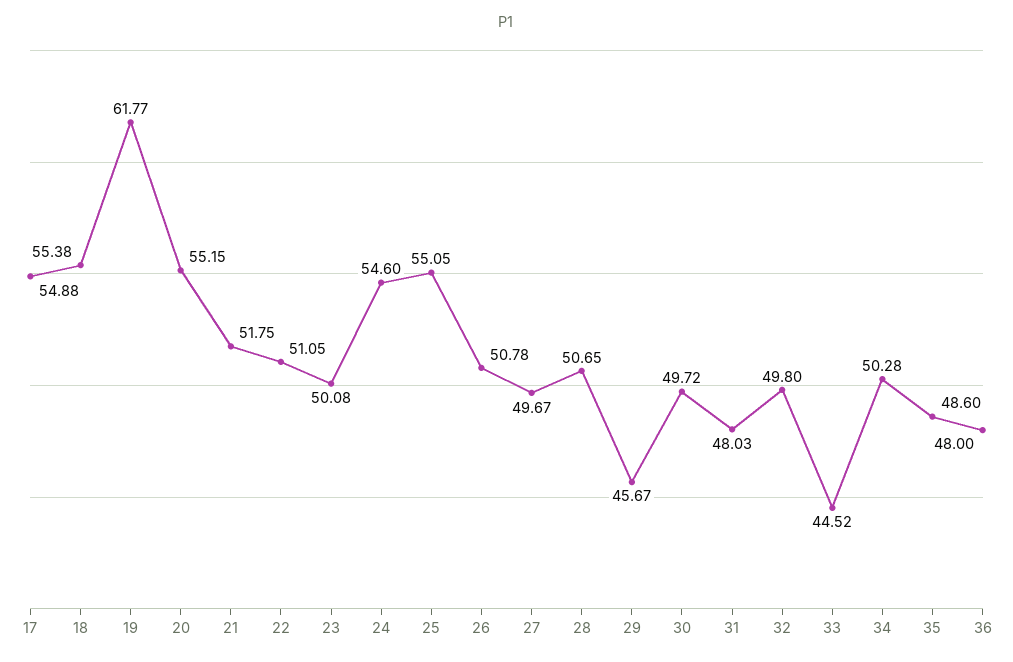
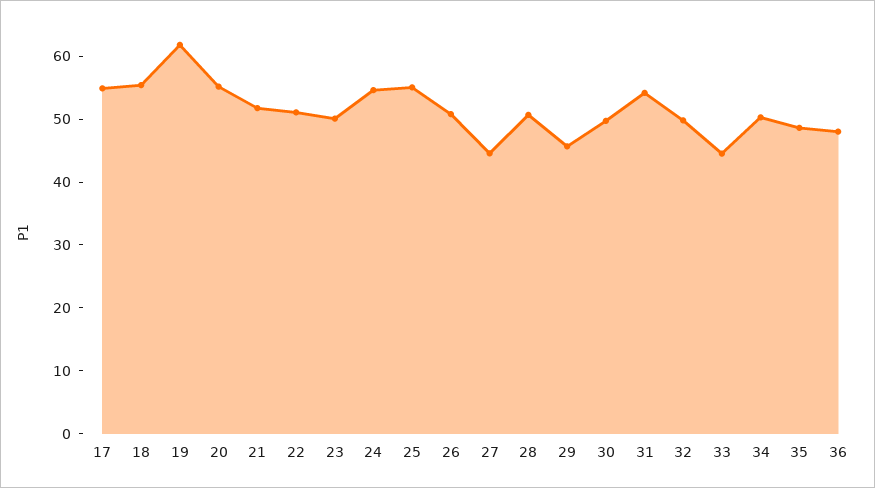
27: 49.67 -> 44
31: 48.03 -> 54

